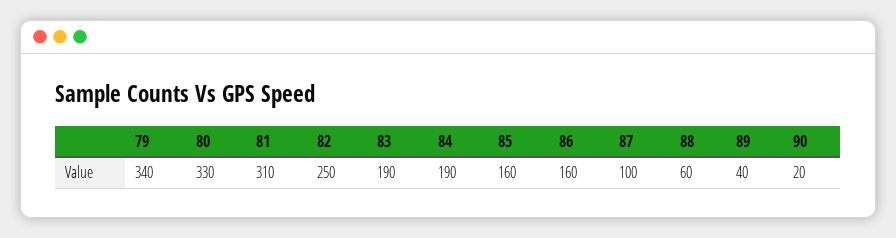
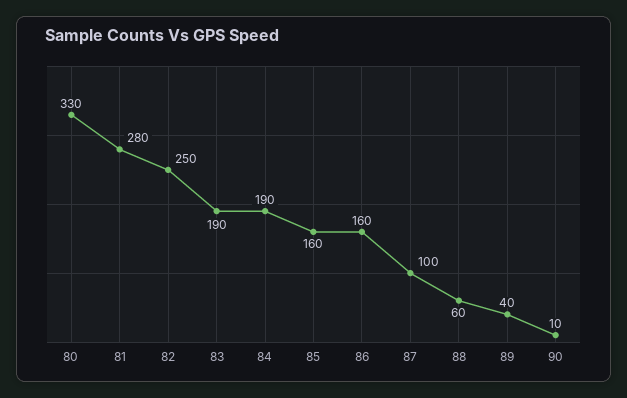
79: 340 -> none
81: 310 -> 280
90: 20 -> 10

